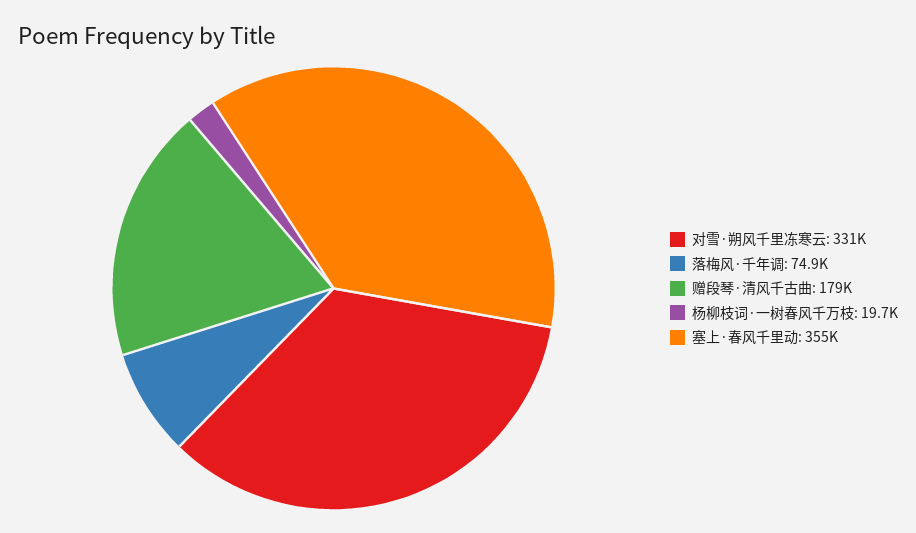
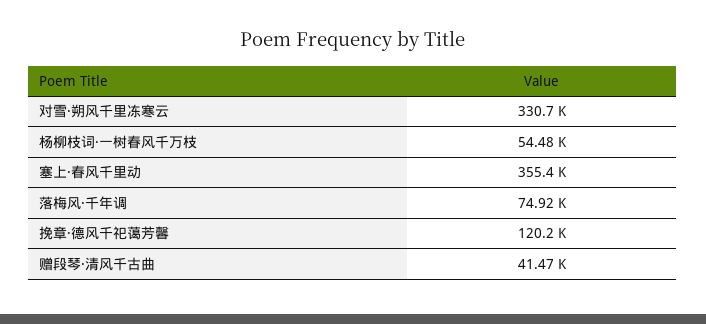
赠段琴·清风千古曲: 179000 -> 41470
杨柳枝词·一树春风千万枝: 19700 -> 54480
挽章·德风千祀蔼芳馨: none -> 120200

